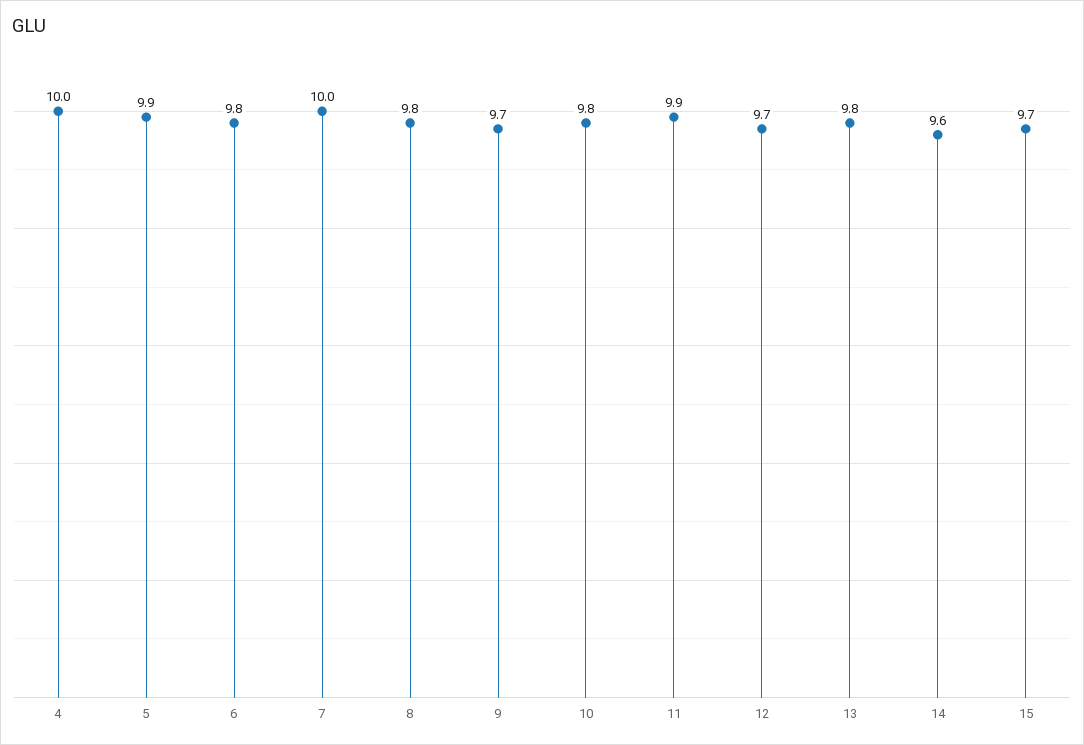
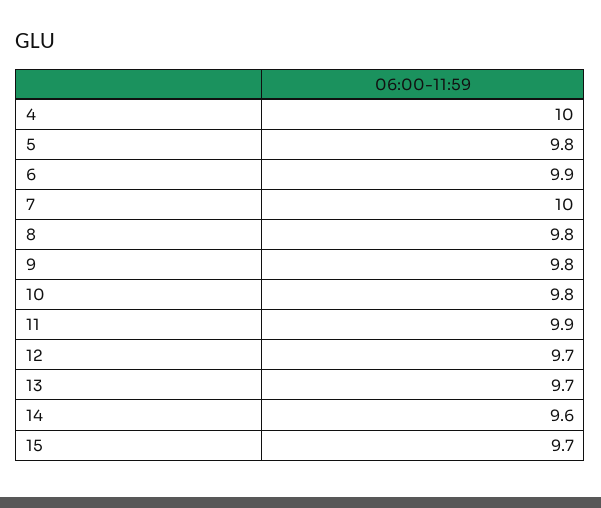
5: 9.9 -> 9.8
6: 9.8 -> 9.9
9: 9.7 -> 9.8
13: 9.8 -> 9.7

